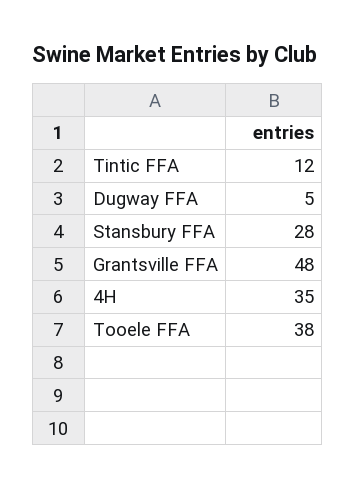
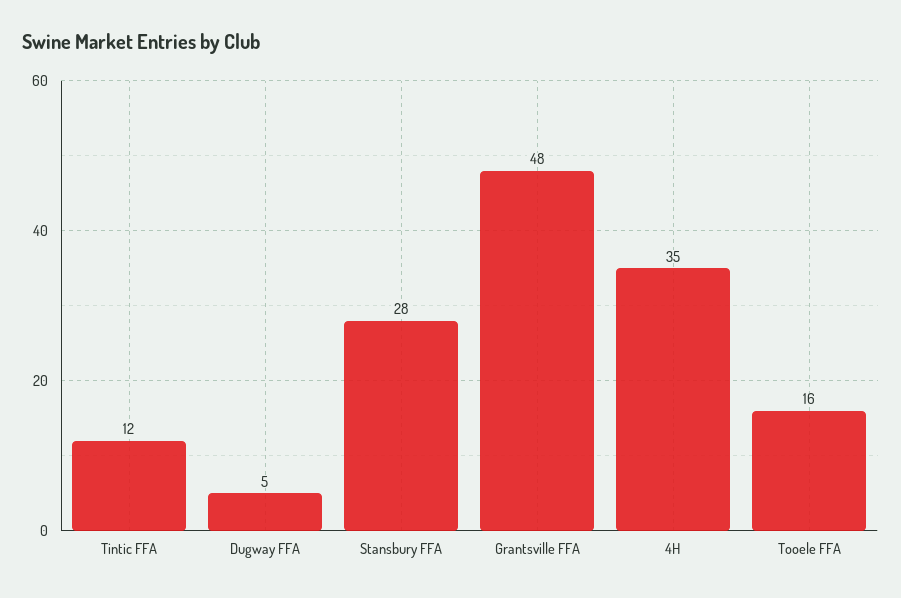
Tooele FFA: 38 -> 16

